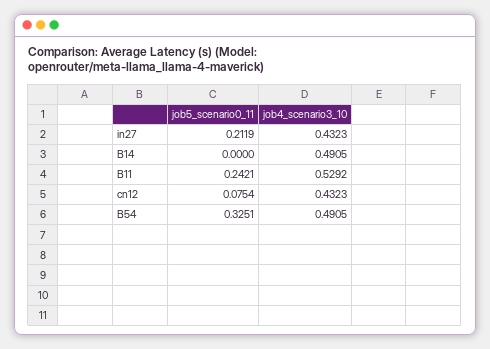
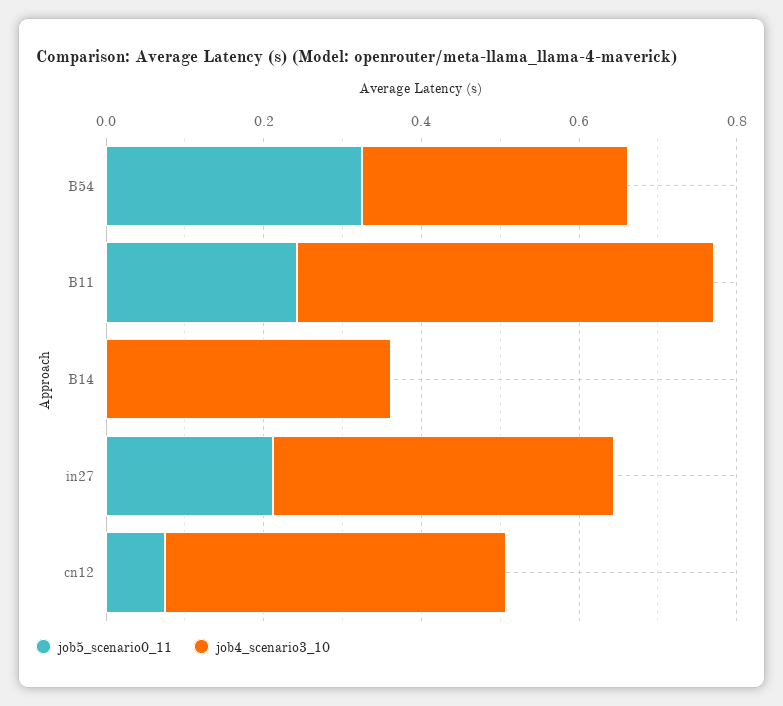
job4_scenario3_10, B14: 0.4905 -> 0.35
job4_scenario3_10, B54: 0.4905 -> 0.35

